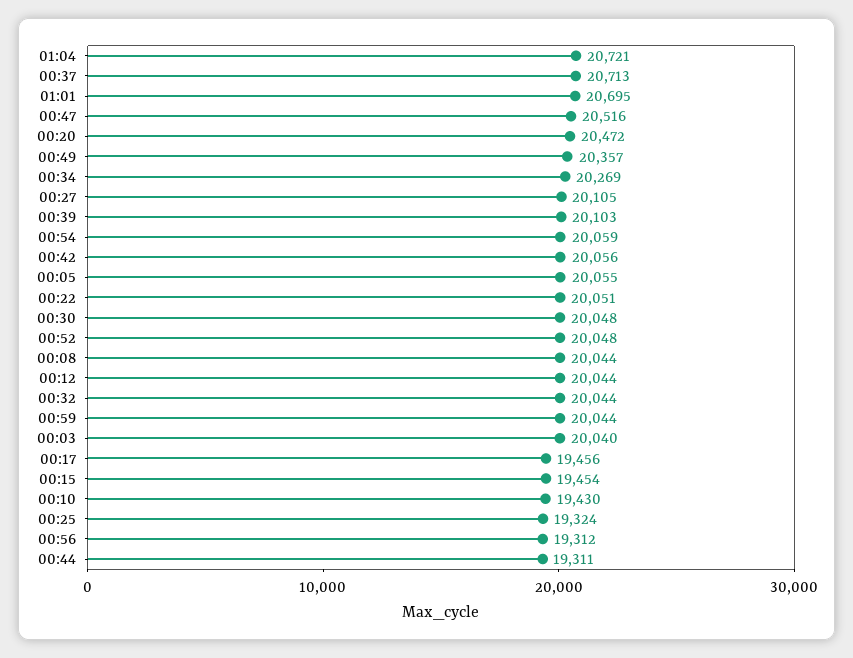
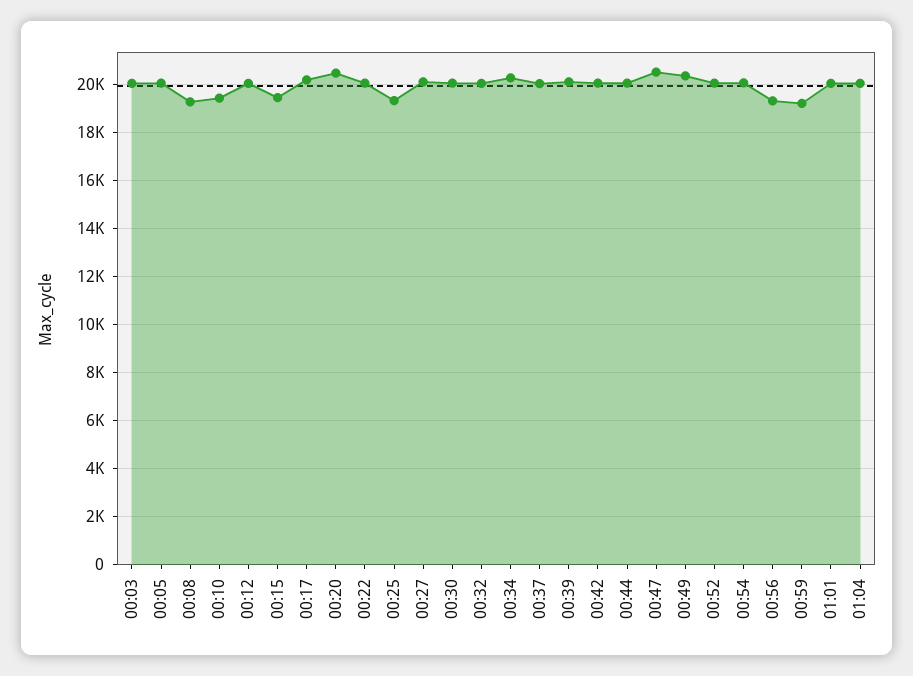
01:04: 20721 -> 20000
00:37: 20713 -> 20000
01:01: 20695 -> 20000
00:08: 20044 -> 19250
00:59: 20044 -> 19250
00:17: 19456 -> 20250
00:44: 19311 -> 20000

